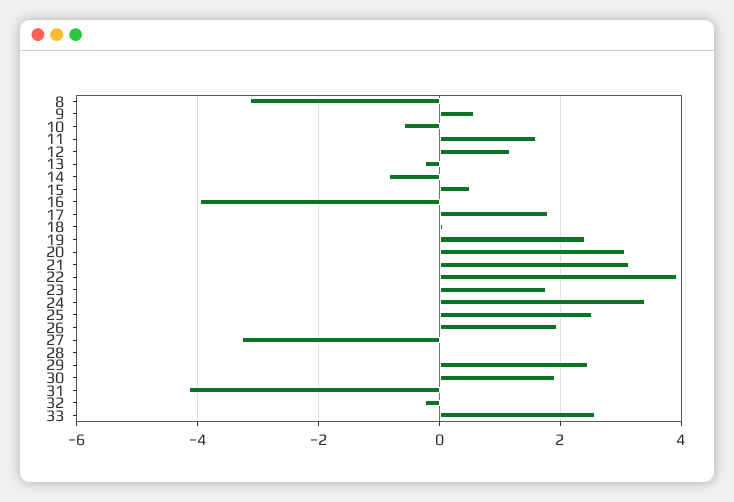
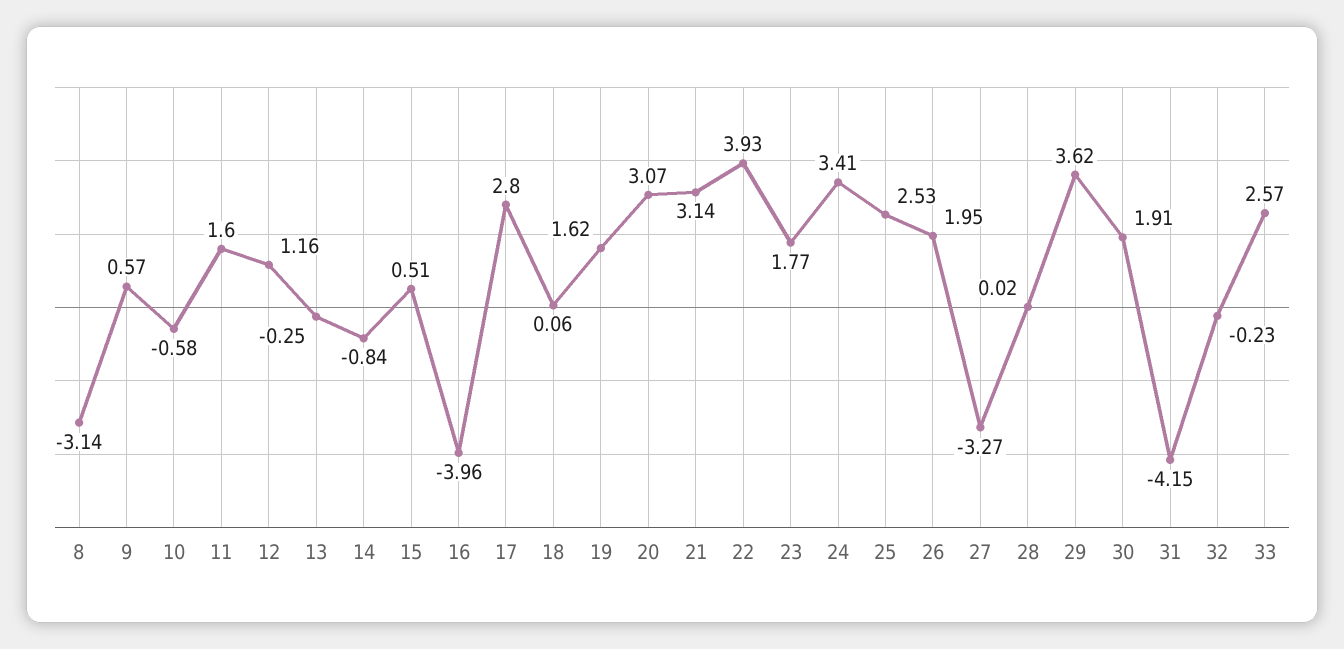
17: 1.8 -> 2.8
19: 2.4 -> 1.62
29: 2.4 -> 3.62

